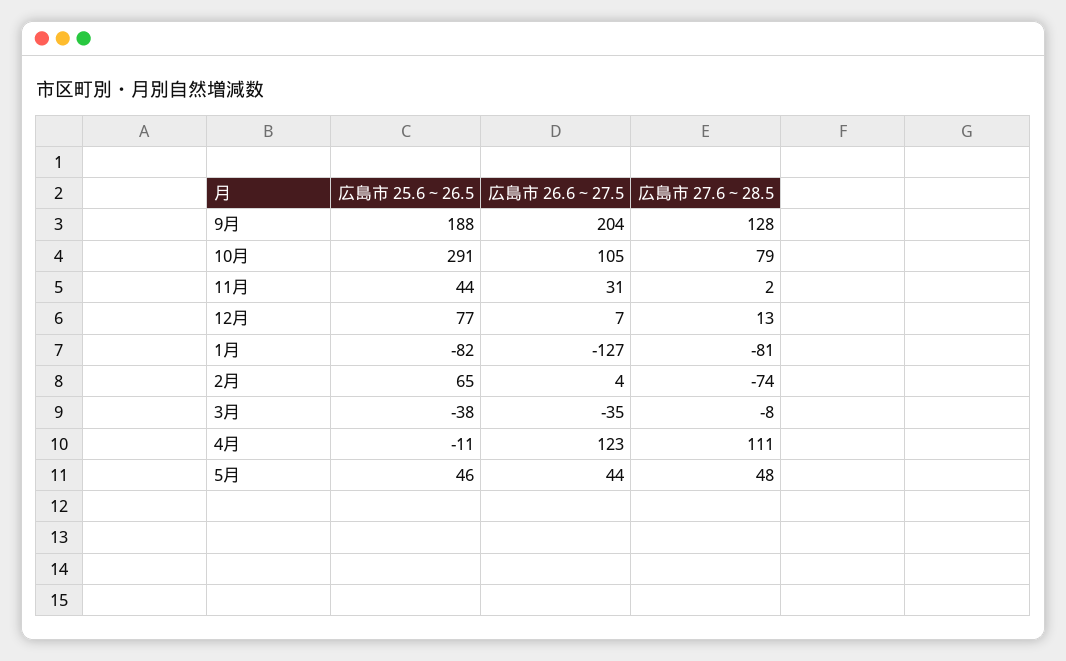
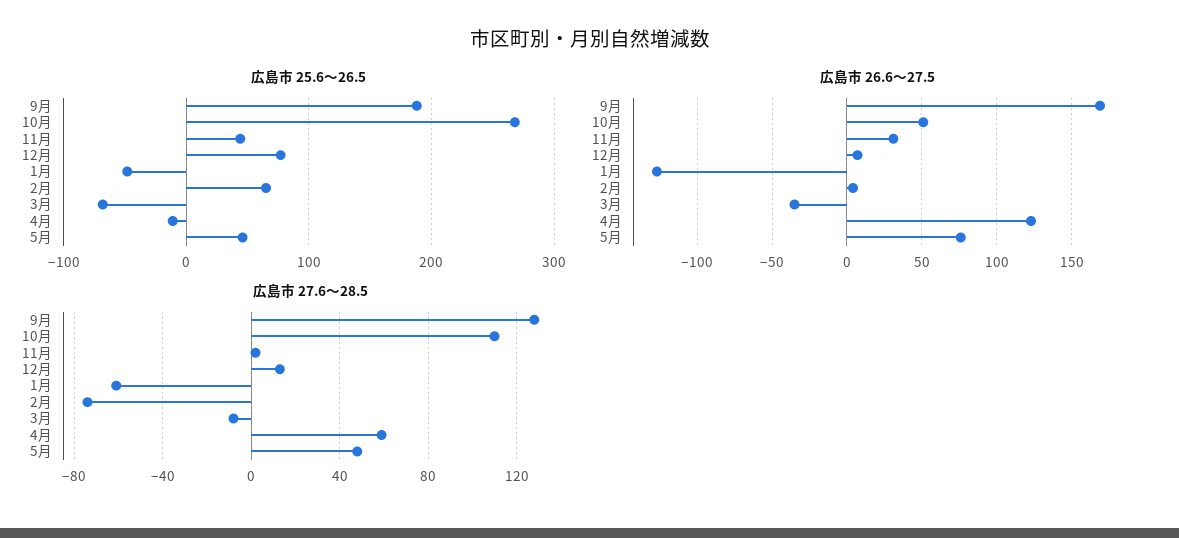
広島市 26.6～27.5, 9月: 204 -> 170
広島市 25.6～26.5, 10月: 291 -> 270
広島市 26.6～27.5, 10月: 105 -> 50
広島市 27.6～28.5, 10月: 79 -> 110
広島市 25.6～26.5, 1月: -82 -> -50
広島市 27.6～28.5, 1月: -81 -> -60
広島市 25.6～26.5, 3月: -38 -> -70
広島市 27.6～28.5, 4月: 111 -> 60
広島市 26.6～27.5, 5月: 44 -> 75

